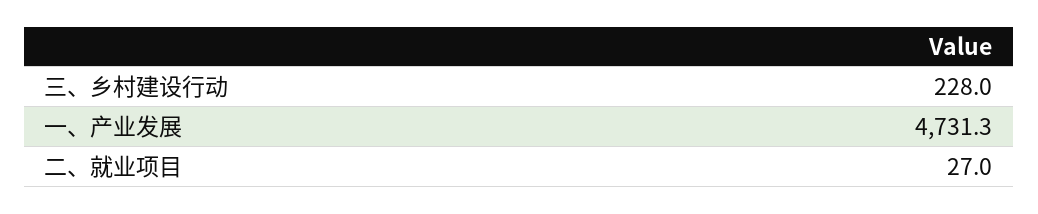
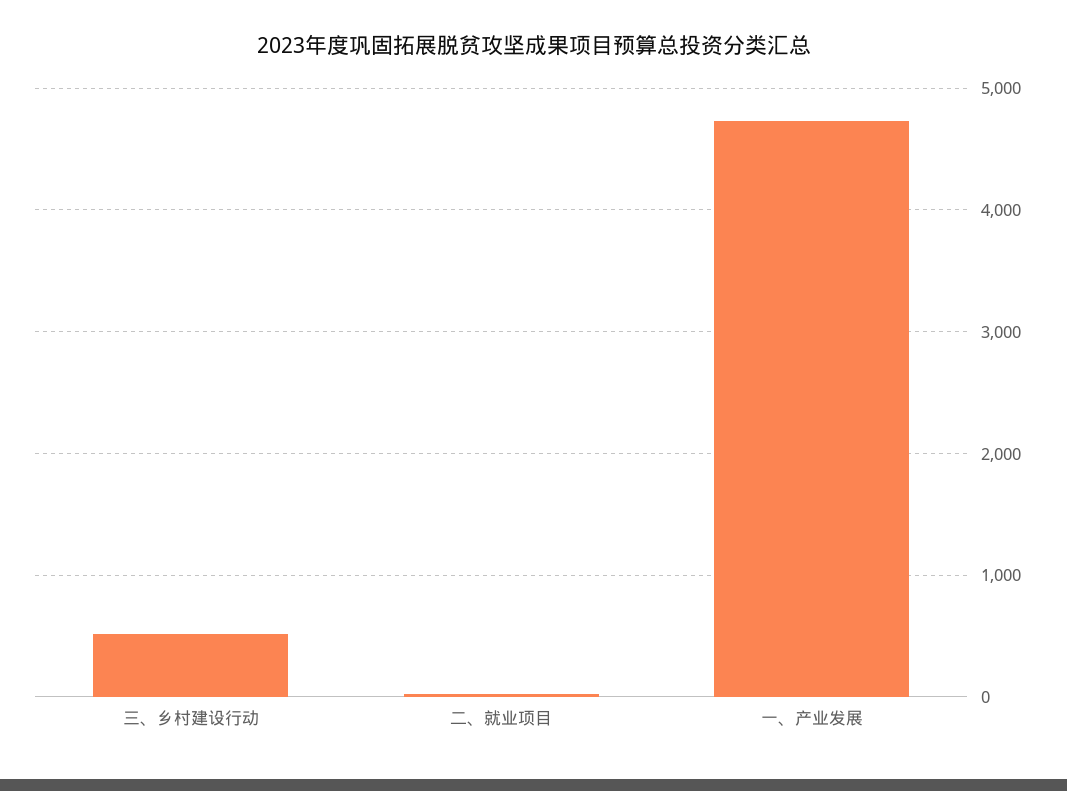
三、乡村建设行动: 228 -> 500

